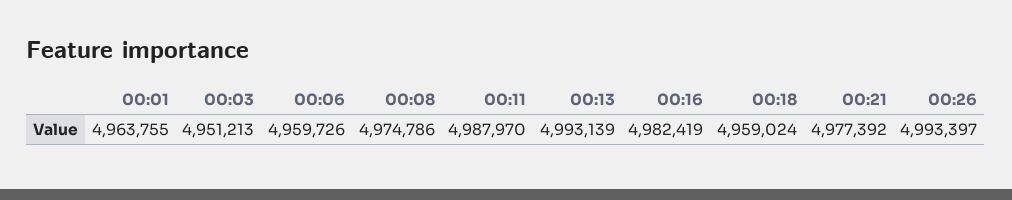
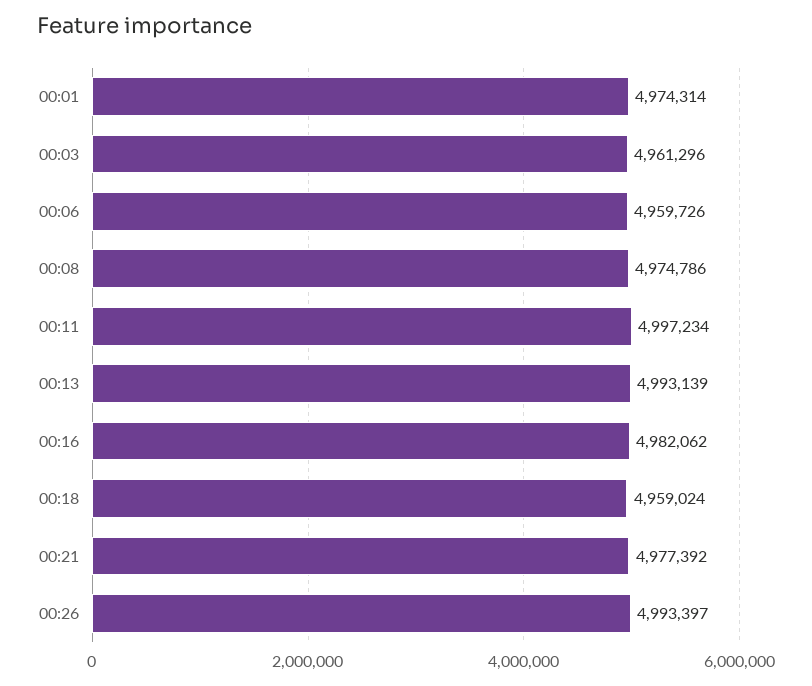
00:01: 4963755 -> 4974314
00:03: 4951213 -> 4961296
00:11: 4987970 -> 4997234
00:16: 4982419 -> 4982062

